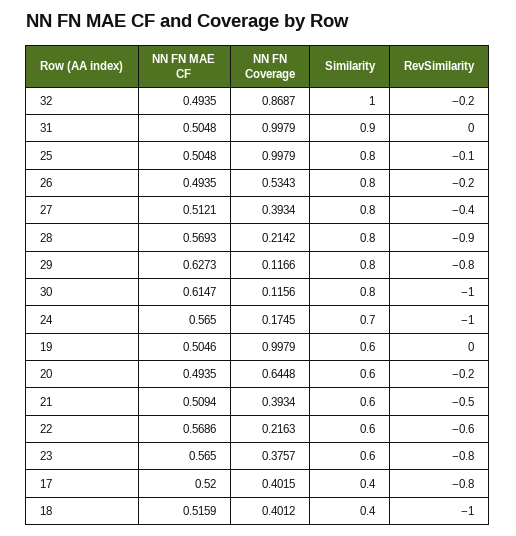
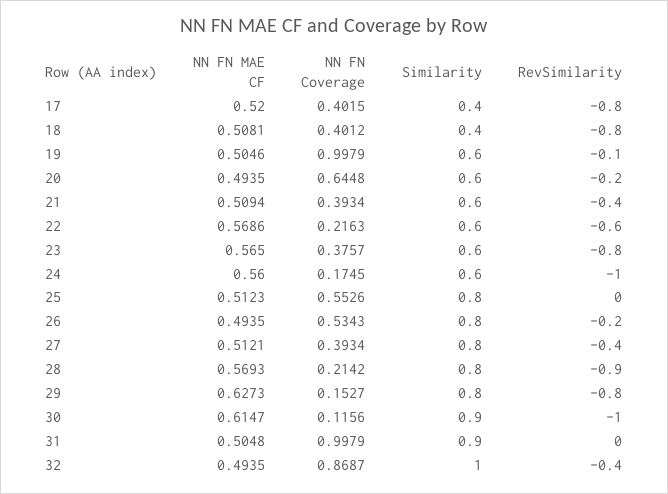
RevSimilarity, 32: -0.2 -> -0.4
NN FN MAE CF, 25: 0.5048 -> 0.5123
NN FN Coverage, 25: 0.9979 -> 0.5526
RevSimilarity, 25: -0.1 -> 0
NN FN Coverage, 29: 0.1166 -> 0.1527
Similarity, 30: 0.8 -> 0.9
NN FN MAE CF, 24: 0.565 -> 0.56
Similarity, 24: 0.7 -> 0.6
RevSimilarity, 19: 0 -> -0.1
RevSimilarity, 21: -0.5 -> -0.4
NN FN MAE CF, 18: 0.5159 -> 0.5081
RevSimilarity, 18: -1 -> -0.8

